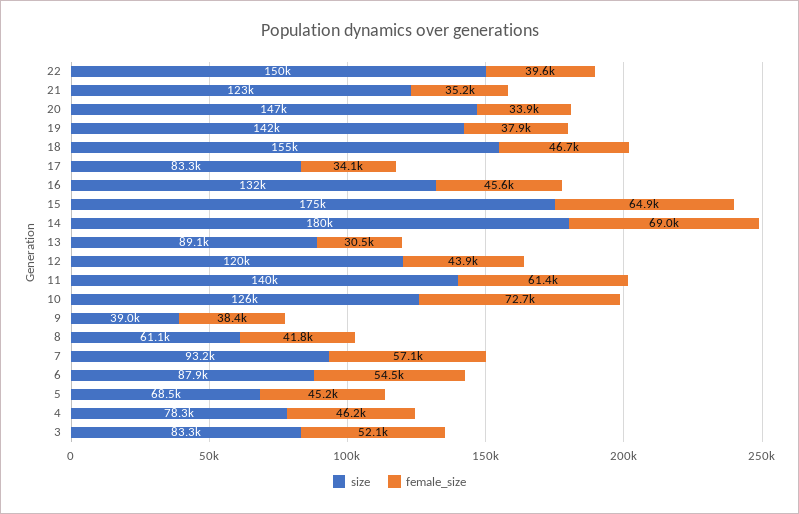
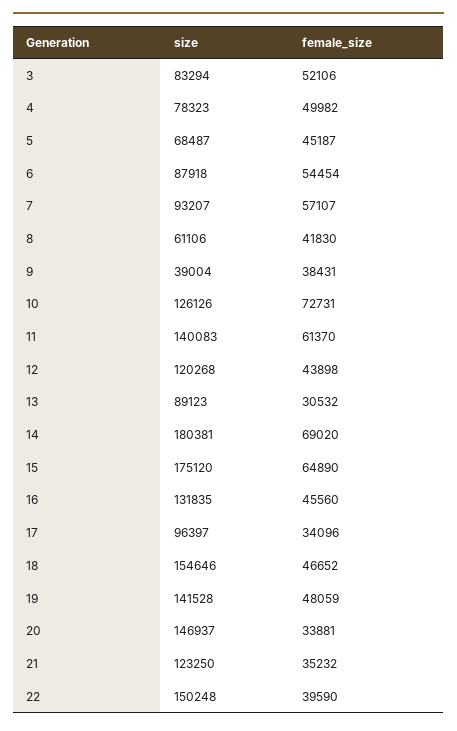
female_size, 19: 37900 -> 48059
size, 17: 83300 -> 96397
female_size, 4: 46200 -> 49982

